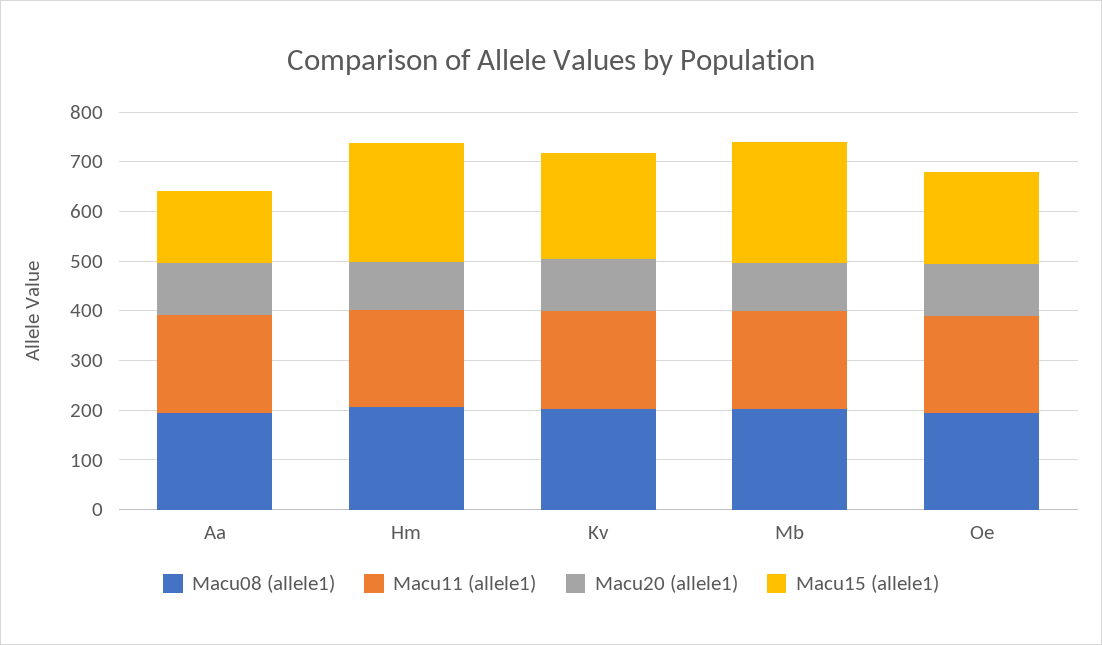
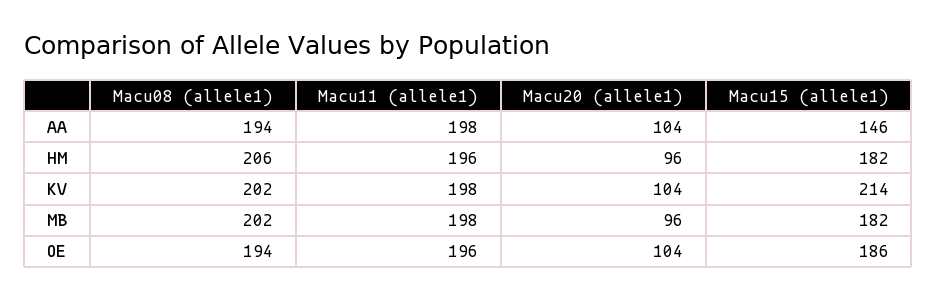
Macu15 (allele1), Hm: 240 -> 182
Macu15 (allele1), Mb: 240 -> 182

